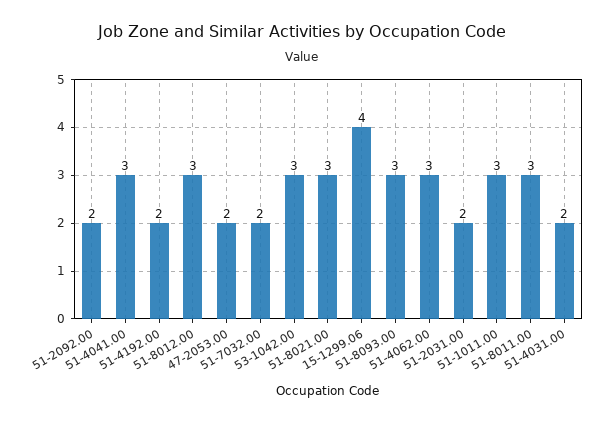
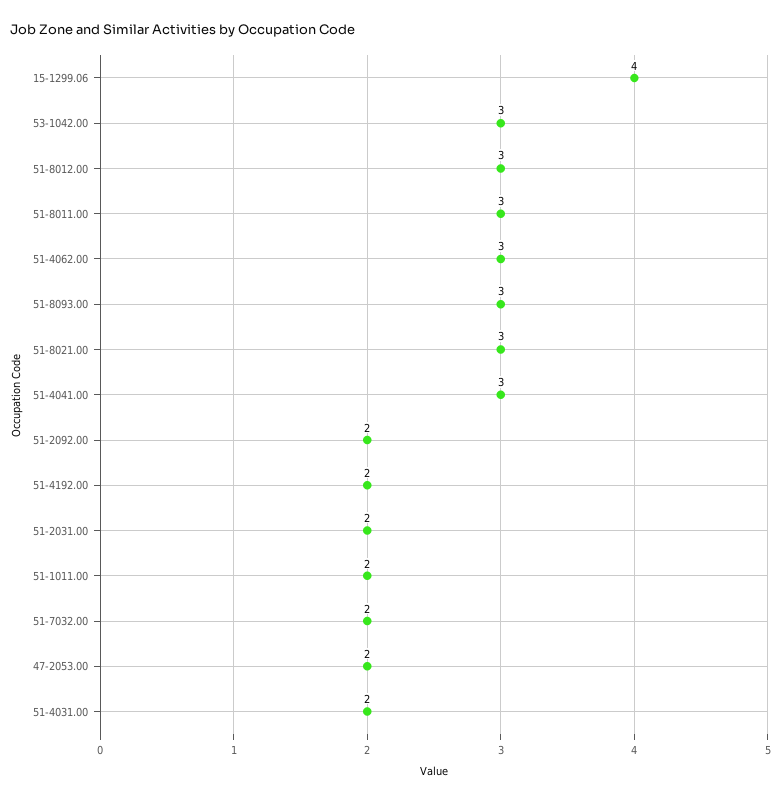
51-1011.00: 3 -> 2

